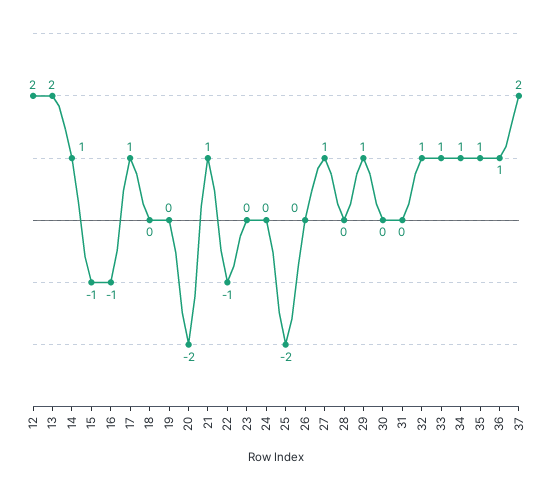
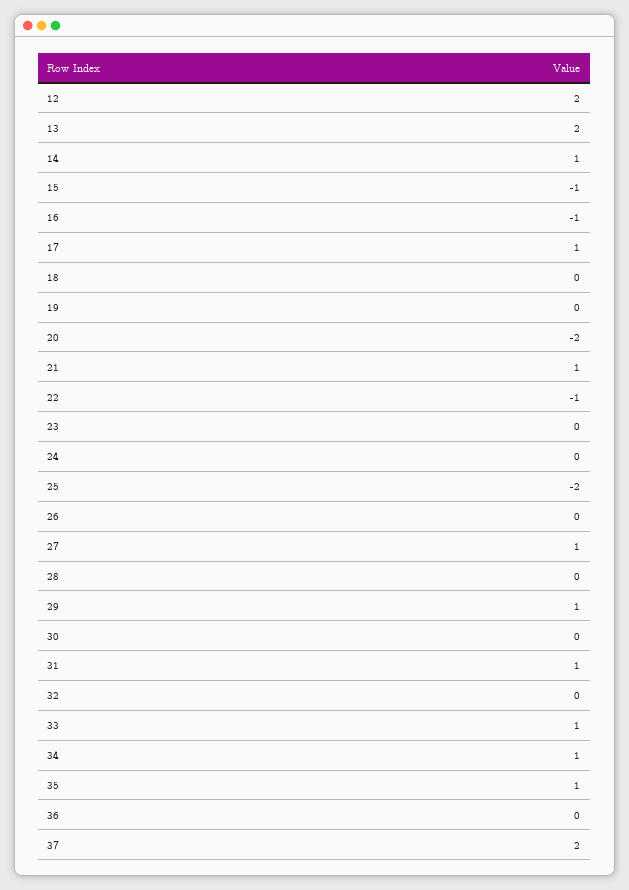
31: 0 -> 1
32: 1 -> 0
36: 1 -> 0

